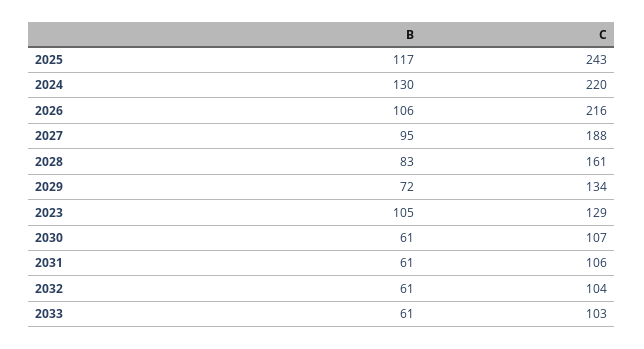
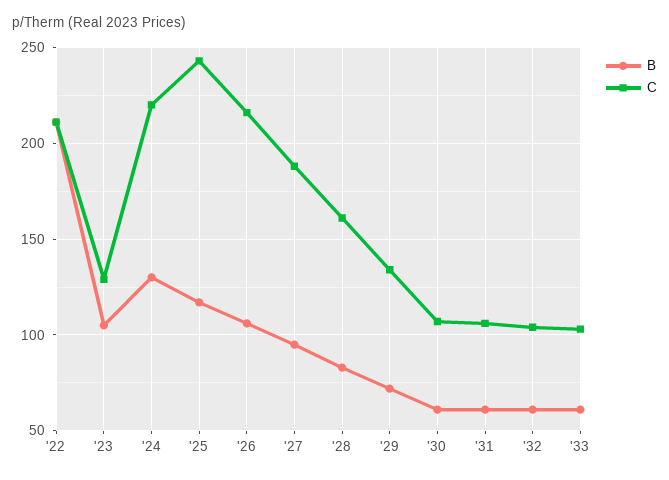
B, '22: none -> 210
C, '22: none -> 210

